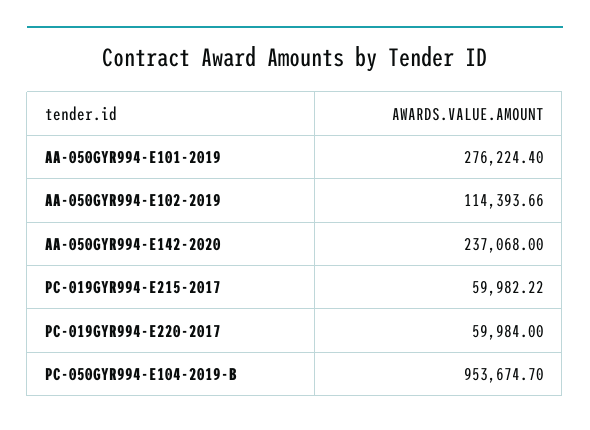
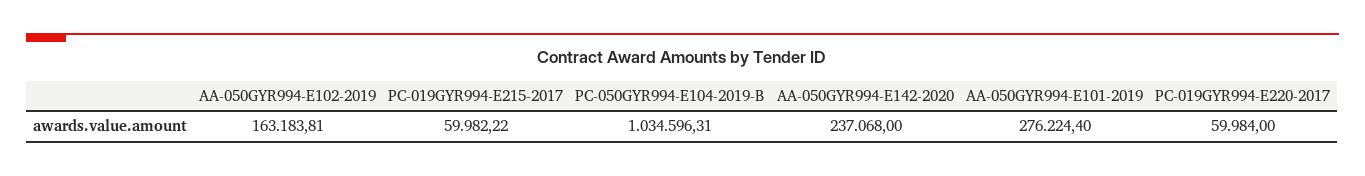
AA-050GYR994-E102-2019: 114393.66 -> 163183.81
PC-050GYR994-E104-2019-B: 953674.7 -> 1034596.31

